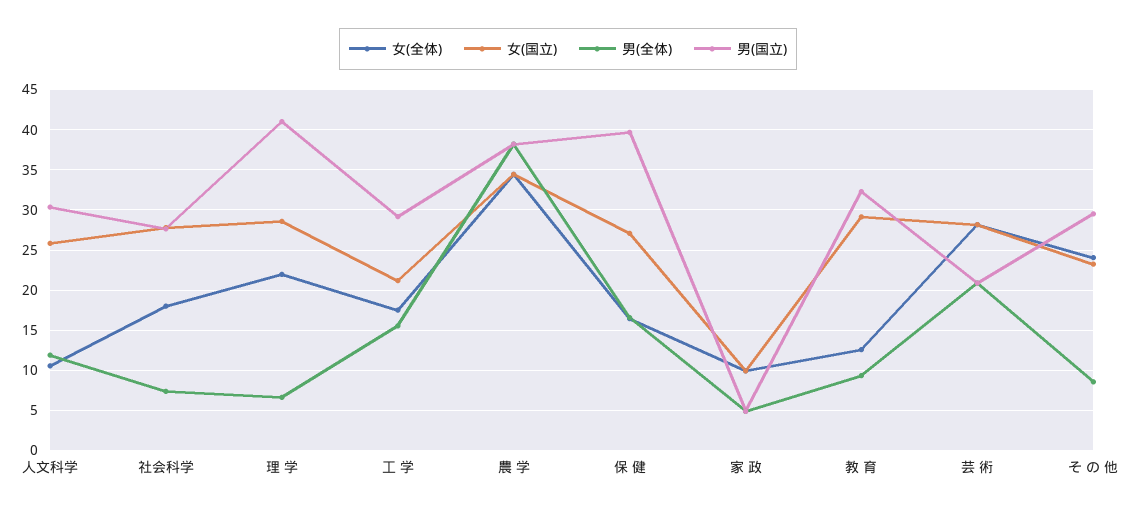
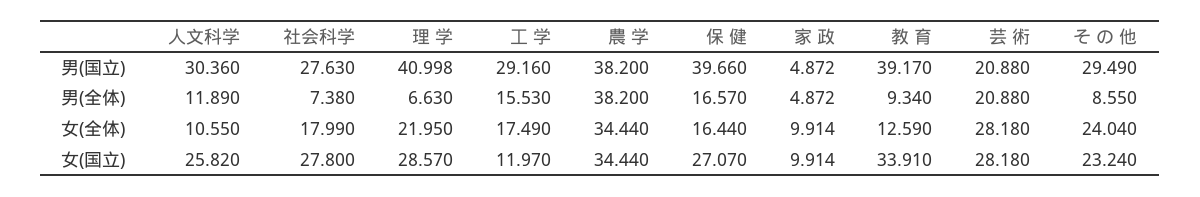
女(国立), 工 学: 21 -> 11.97
女(国立), 教 育: 29 -> 33.91
男(国立), 教 育: 32 -> 39.17

